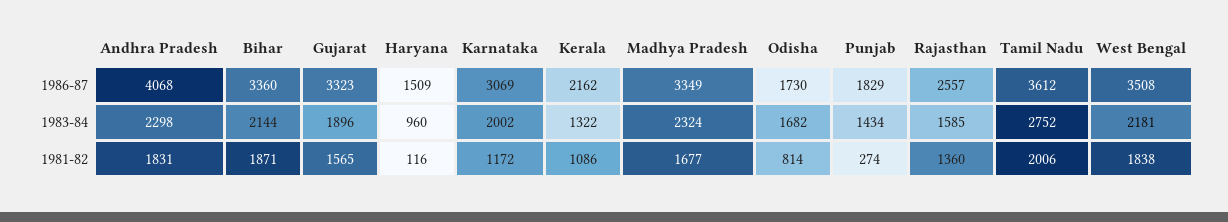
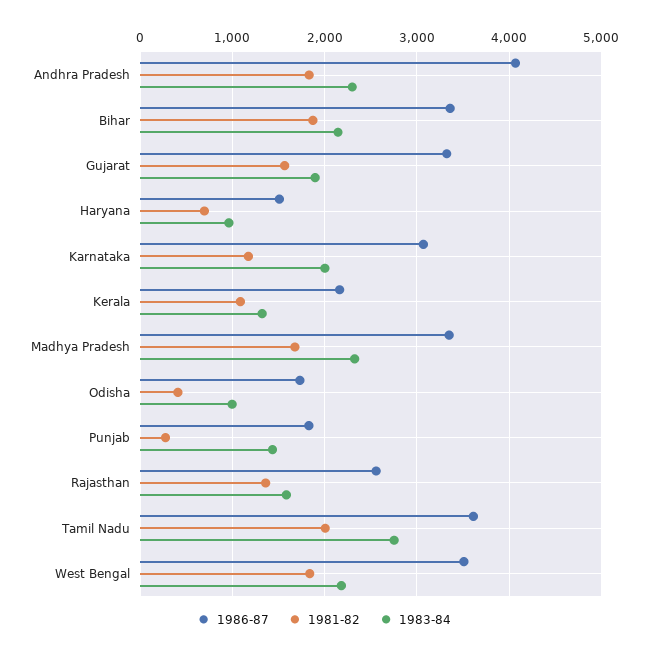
1983-84, Odisha: 1682 -> 1000
1981-82, Haryana: 116 -> 700
1981-82, Odisha: 814 -> 400

